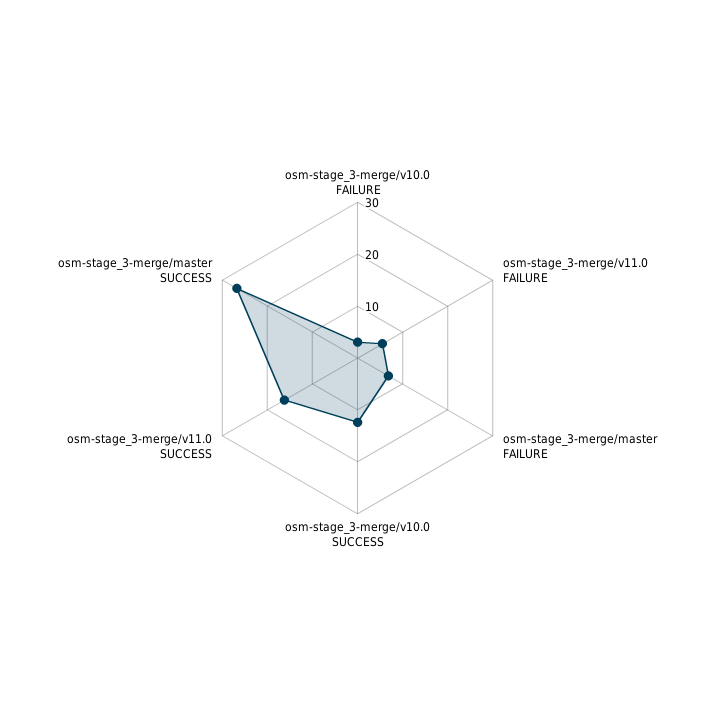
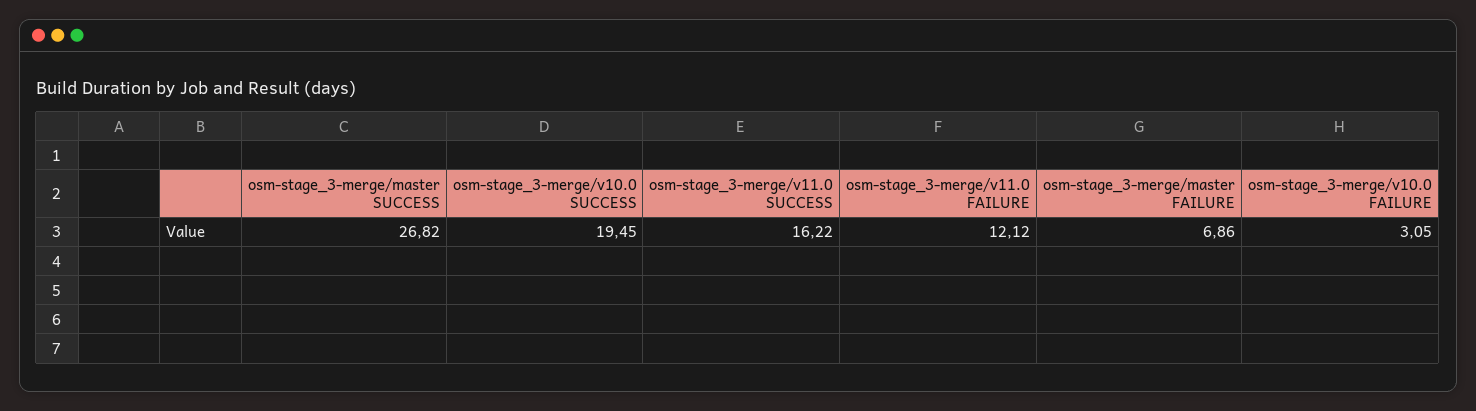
osm-stage_3-merge/v11.0 FAILURE: 6 -> 12.12
osm-stage_3-merge/v10.0 SUCCESS: 12 -> 19.45

